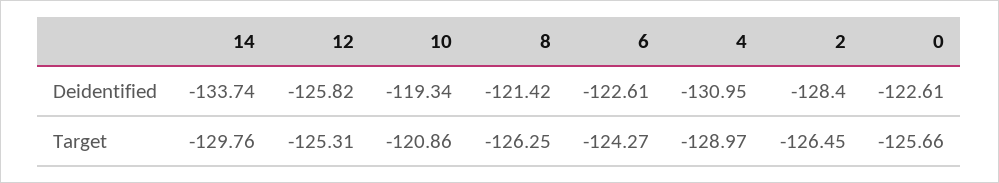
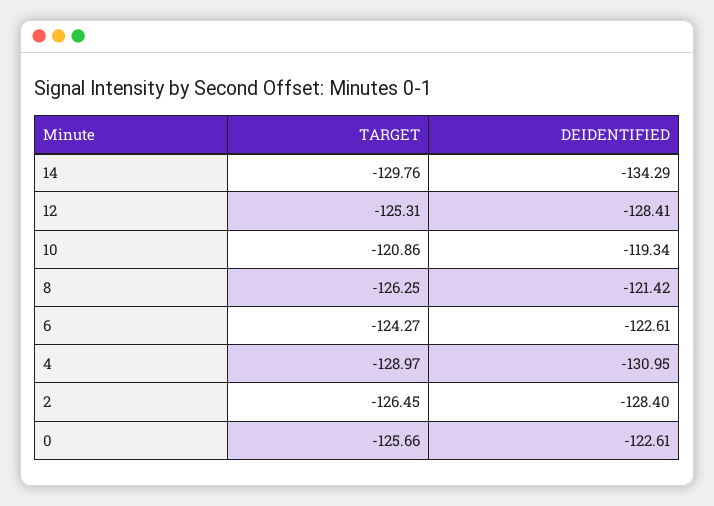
14, Deidentified: -133.74 -> -134.29
12, Deidentified: -125.82 -> -128.41

